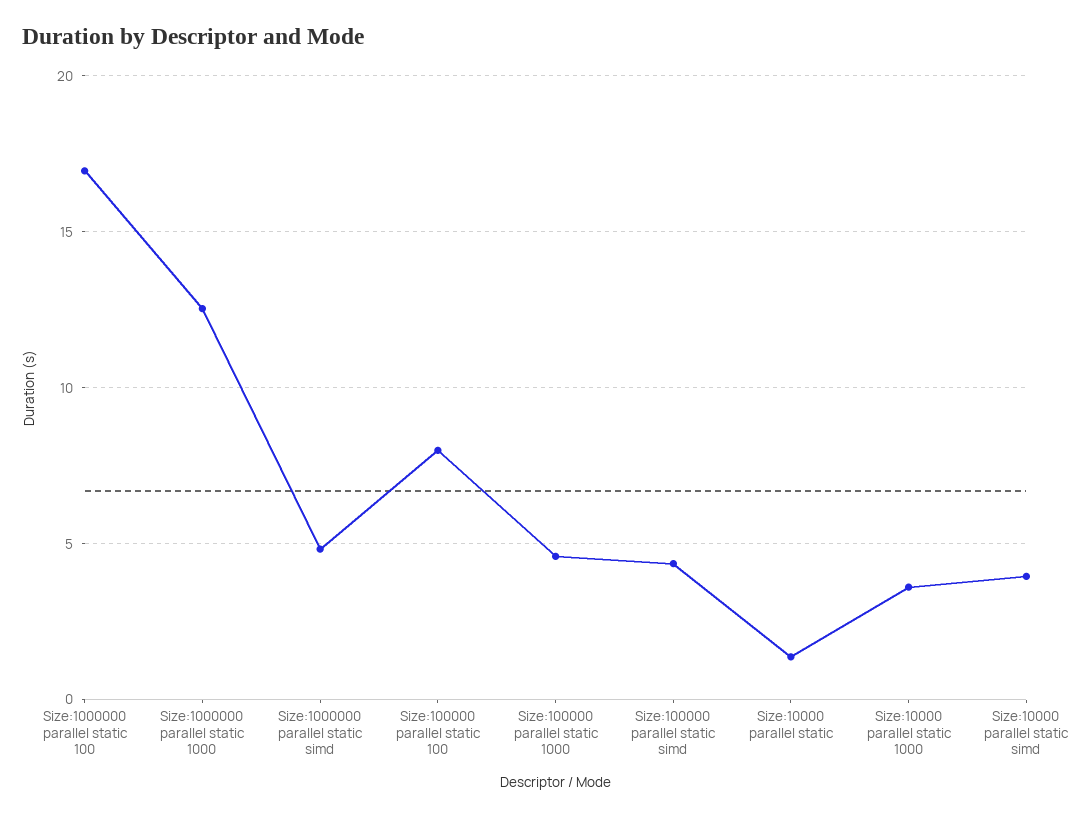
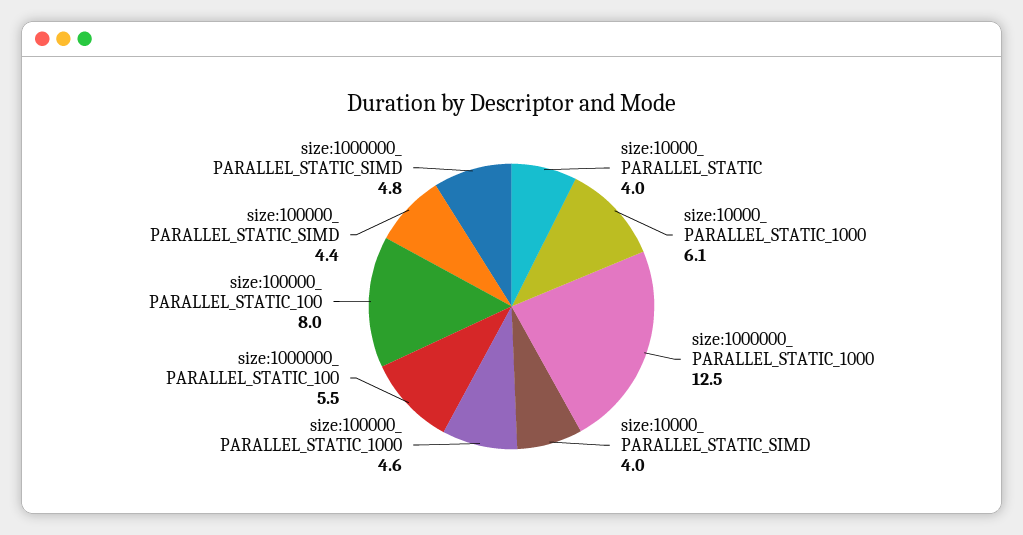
Size:1000000  parallel static 100: 17 -> 5.5
Size:10000  parallel static: 1.5 -> 4
Size:10000  parallel static 1000: 3.5 -> 6.1

